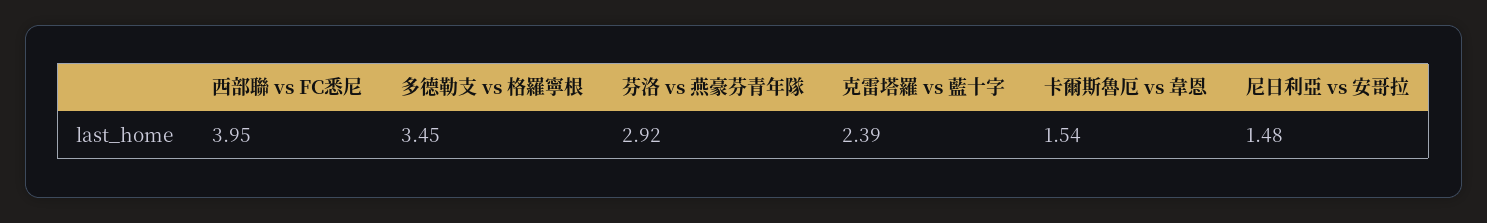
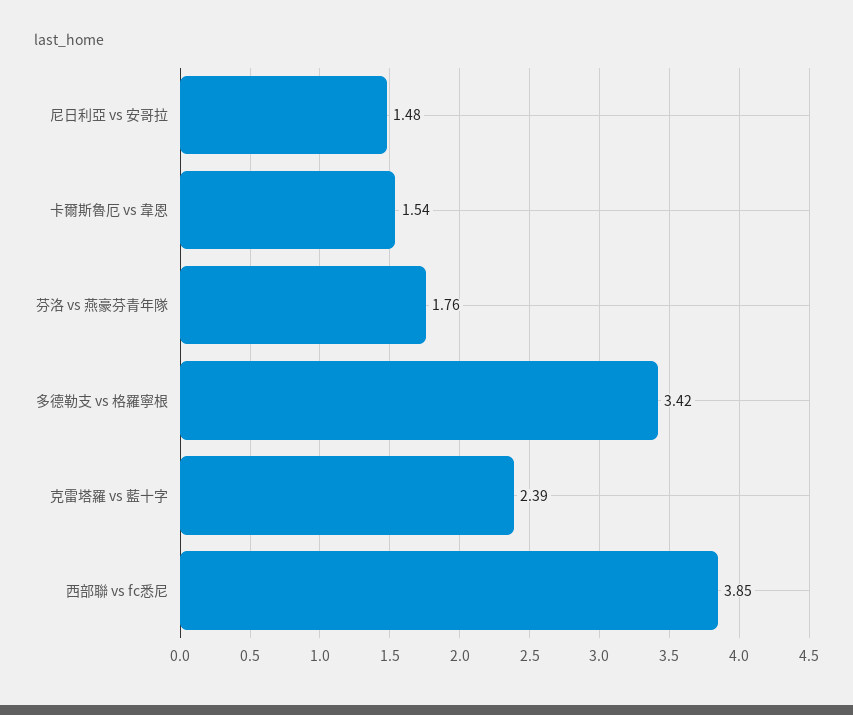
西部聯 vs FC悉尼: 3.95 -> 3.85
多德勒支 vs 格羅寧根: 3.45 -> 3.42
芬洛 vs 燕豪芬青年隊: 2.92 -> 1.76

